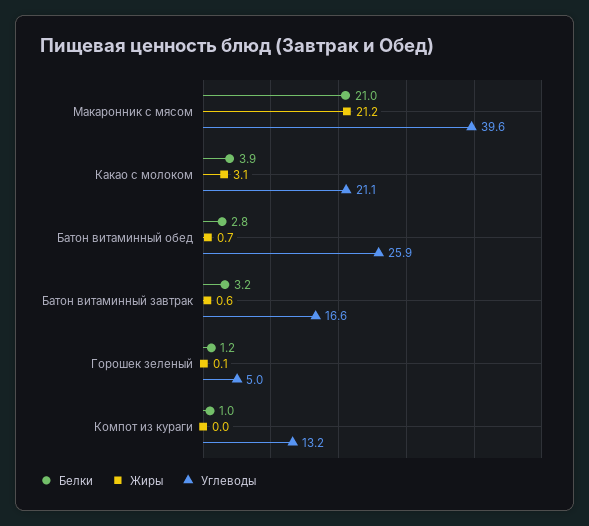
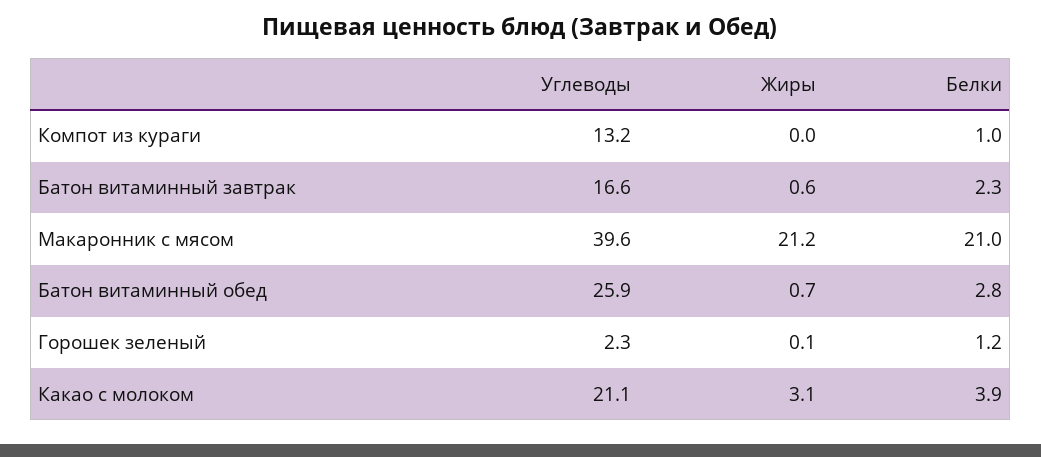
Белки, Батон витаминный завтрак: 3.2 -> 2.3
Углеводы, Горошек зеленый: 5 -> 2.3

